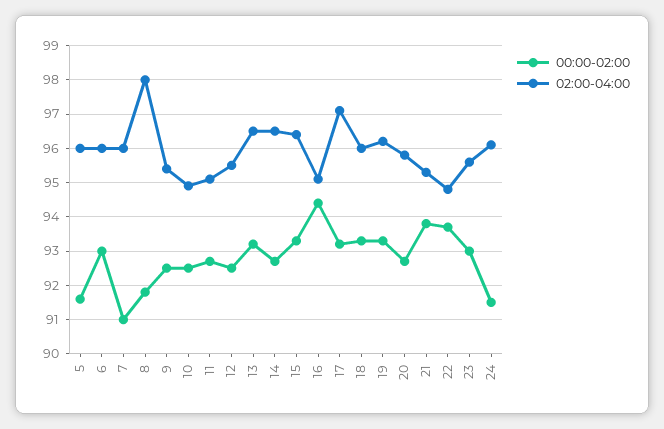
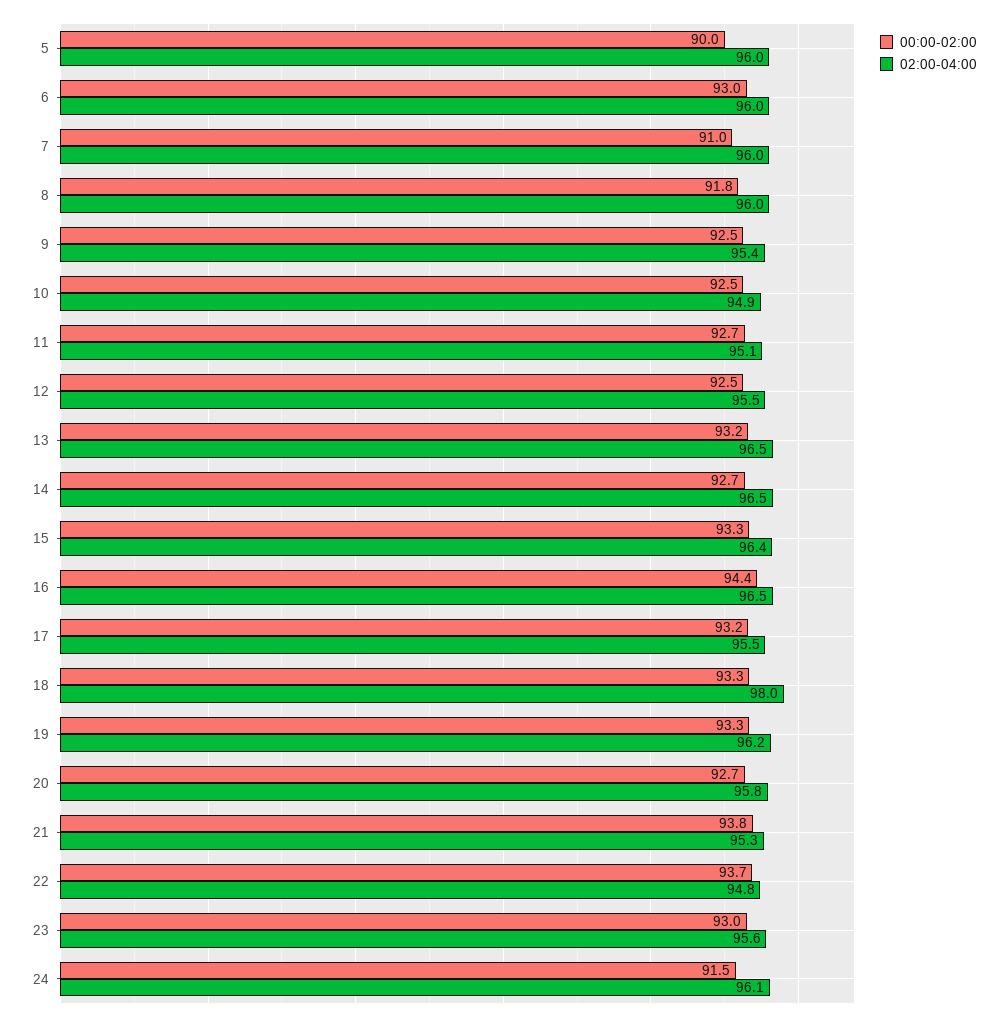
00:00-02:00, 5: 91.5 -> 90
02:00-04:00, 8: 98 -> 96
02:00-04:00, 16: 95 -> 96.5
02:00-04:00, 17: 97 -> 95.5
02:00-04:00, 18: 96 -> 98

